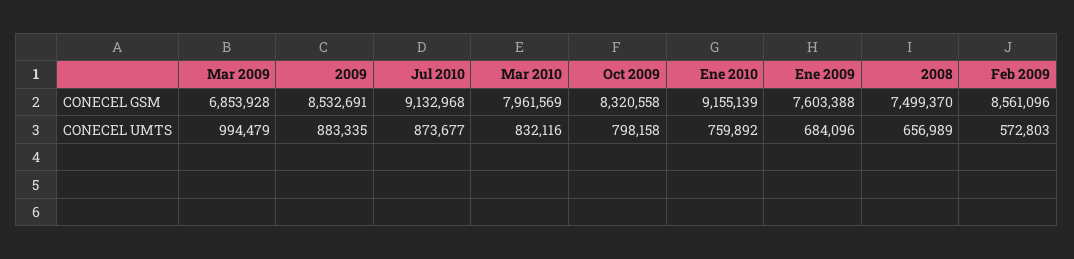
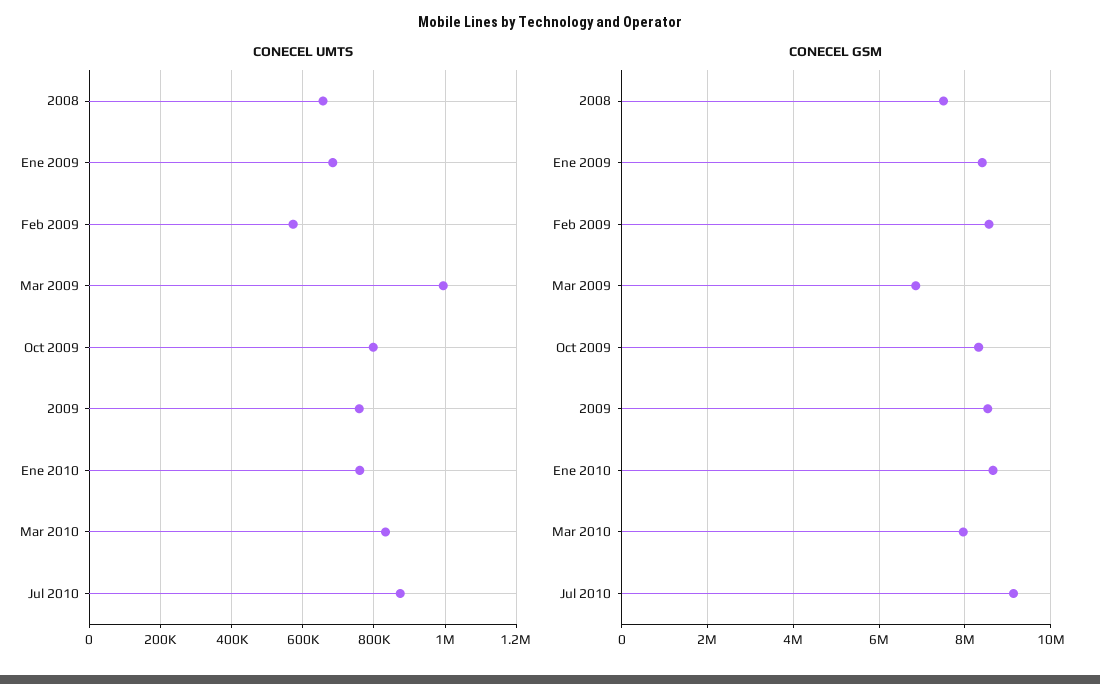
CONECEL GSM, Ene 2010: 9155139 -> 8600000
CONECEL GSM, Ene 2009: 7603388 -> 8400000
CONECEL UMTS, 2009: 883335 -> 760000

